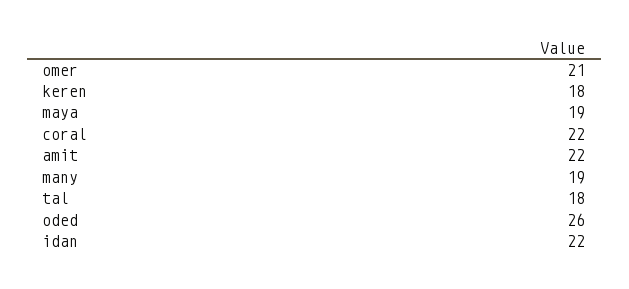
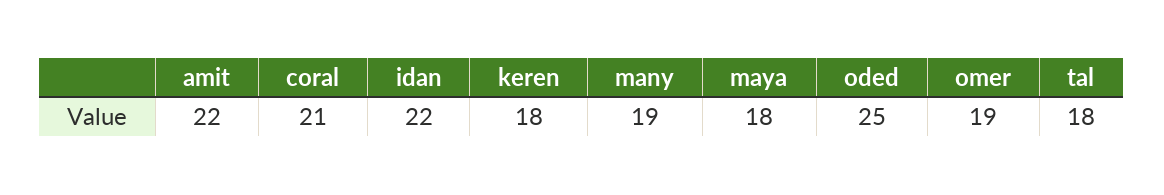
omer: 21 -> 19
maya: 19 -> 18
coral: 22 -> 21
oded: 26 -> 25

